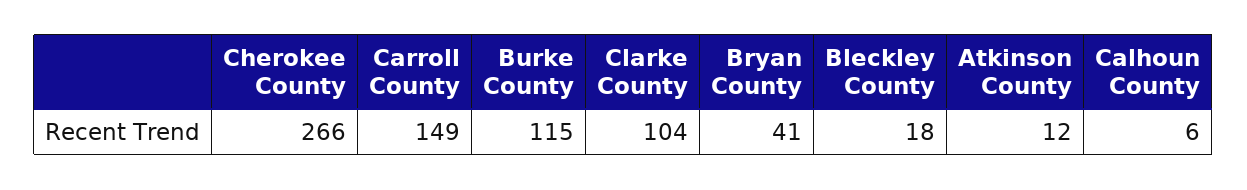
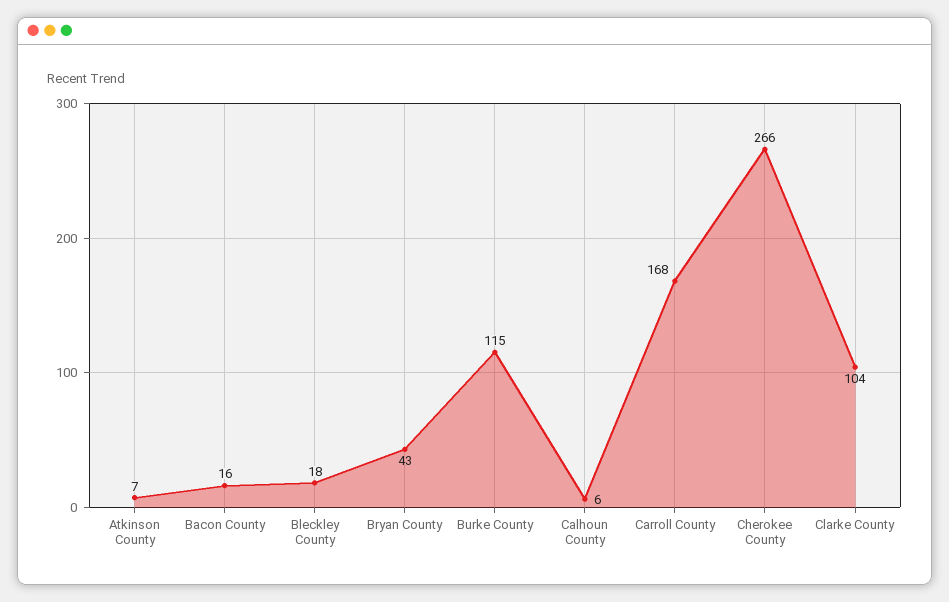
Carroll County: 149 -> 168
Bryan County: 41 -> 43
Atkinson County: 12 -> 7
Bacon County: none -> 16

